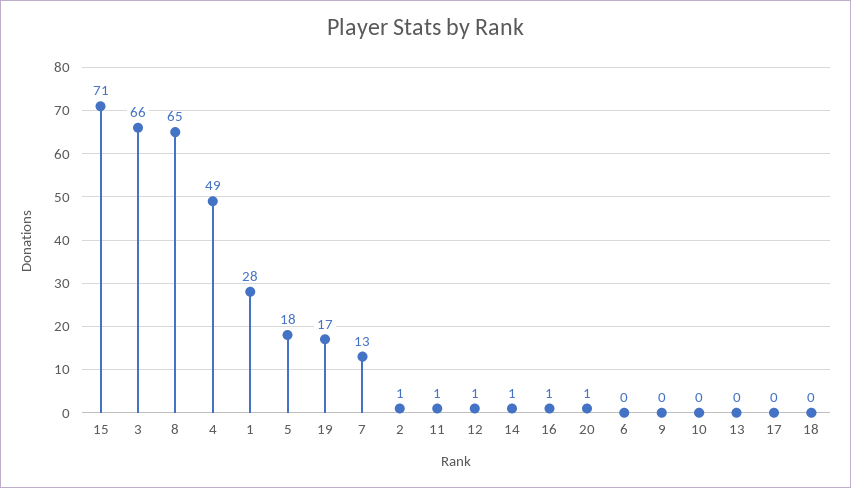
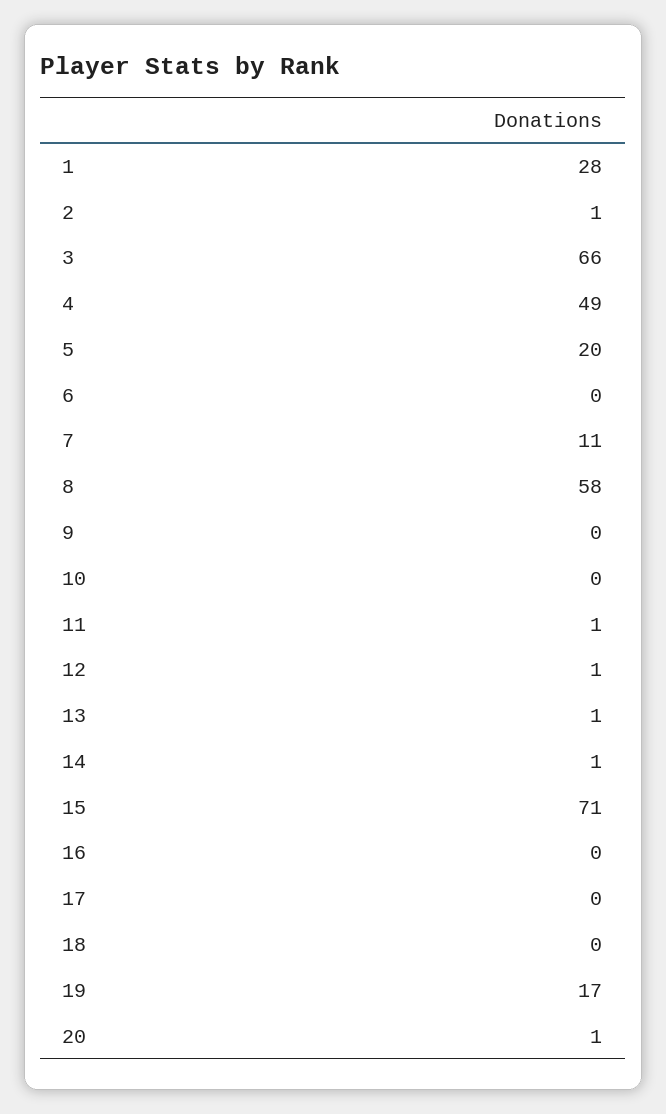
8: 65 -> 58
5: 18 -> 20
7: 13 -> 11
16: 1 -> 0
13: 0 -> 1

